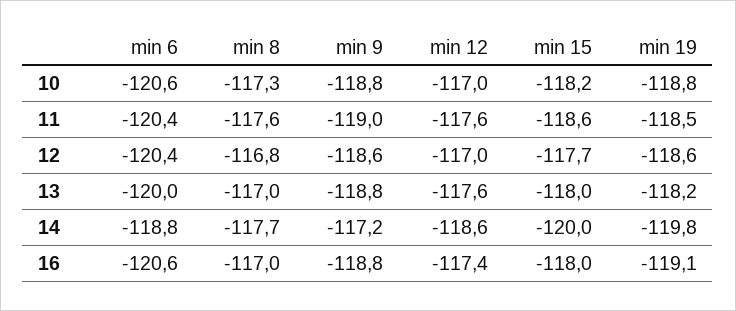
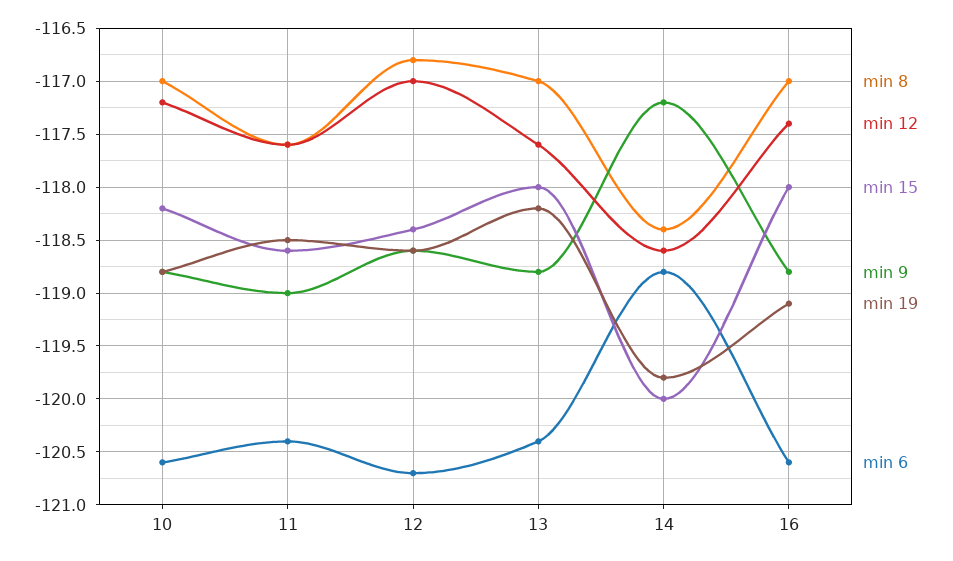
min 8, 10: -117.3 -> -117
min 12, 10: -117 -> -117.2
min 6, 12: -120.4 -> -120.7
min 15, 12: -117.7 -> -118.4
min 6, 13: -120 -> -120.4
min 8, 14: -117.7 -> -118.4

